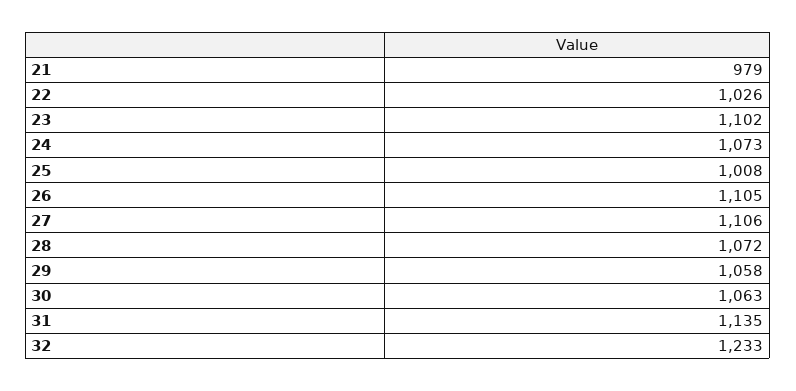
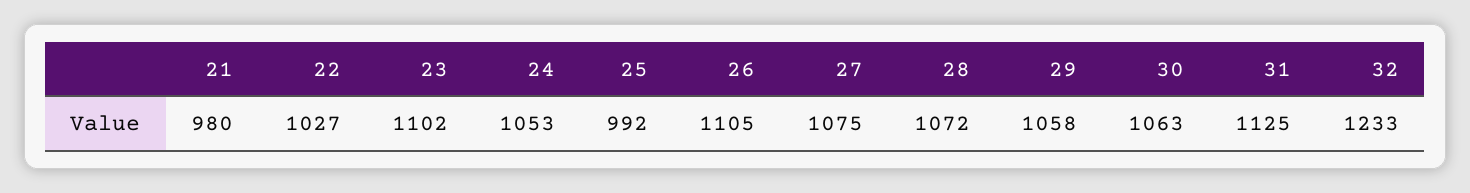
21: 979 -> 980
22: 1026 -> 1027
24: 1073 -> 1053
25: 1008 -> 992
27: 1106 -> 1075
31: 1135 -> 1125

